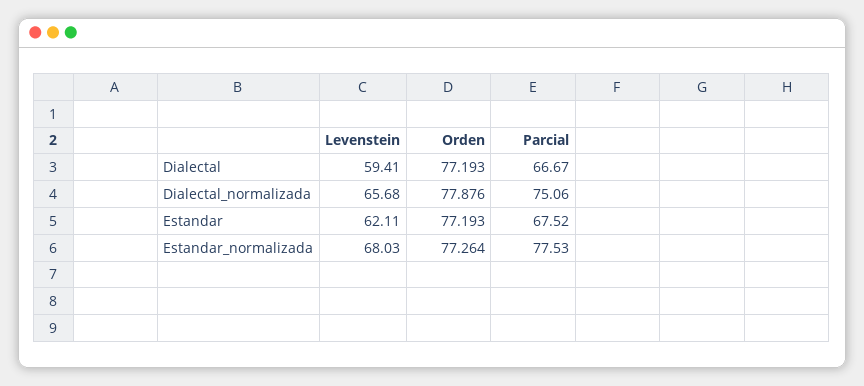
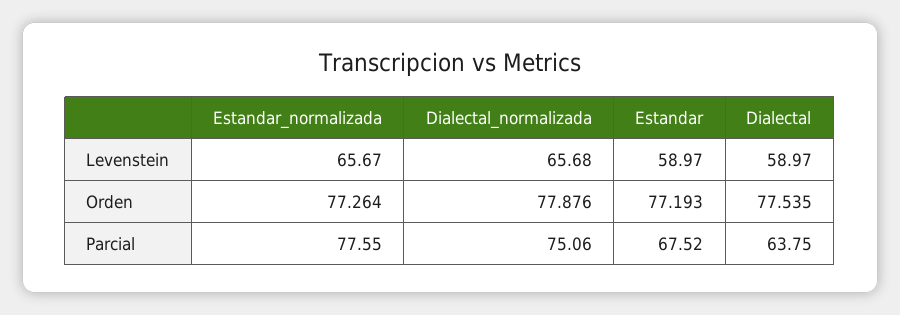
Levenstein, Dialectal: 59.41 -> 58.97
Orden, Dialectal: 77.193 -> 77.535
Parcial, Dialectal: 66.67 -> 63.75
Levenstein, Estandar: 62.11 -> 58.97
Levenstein, Estandar_normalizada: 68.03 -> 65.67
Parcial, Estandar_normalizada: 77.53 -> 77.55

